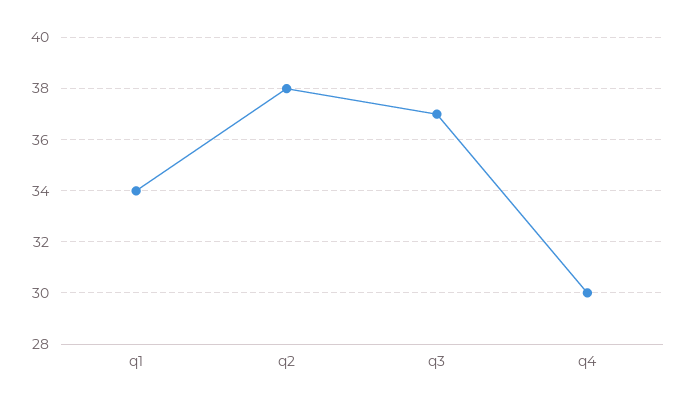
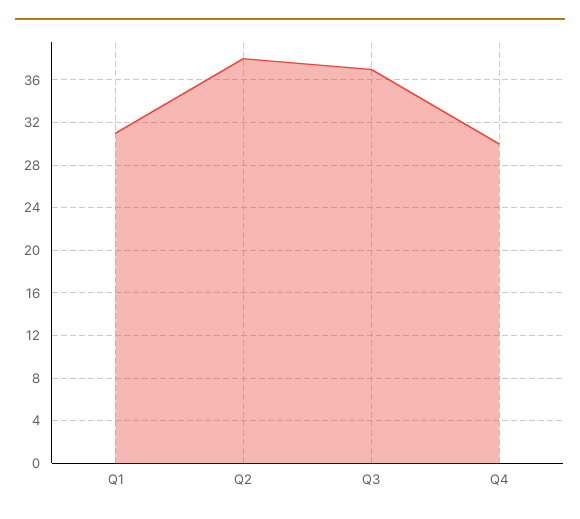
q1: 34 -> 31

